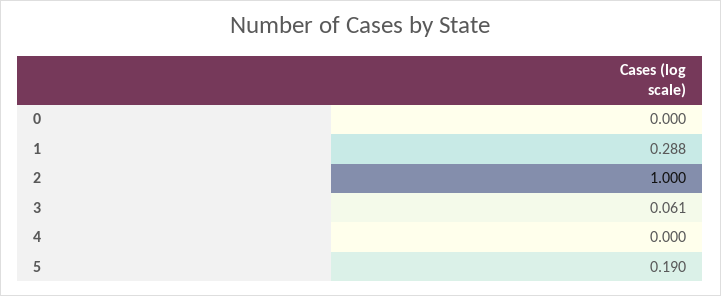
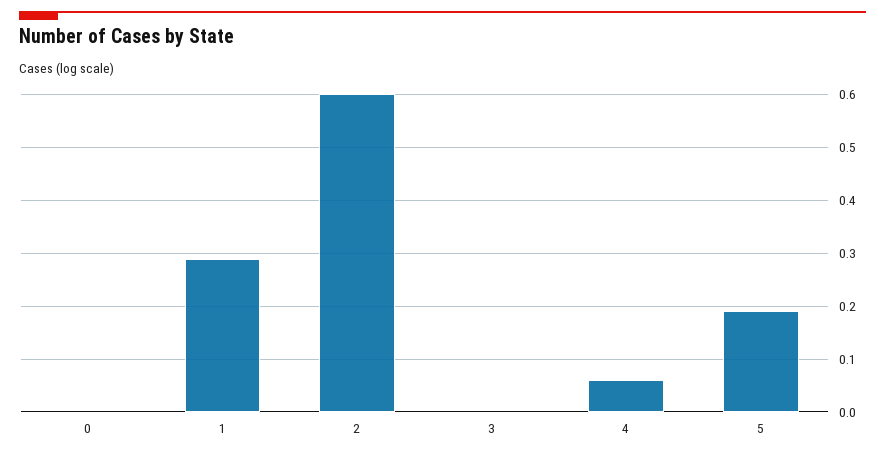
2: 1 -> 0.6
3: 0.061 -> 0
4: 0 -> 0.06

